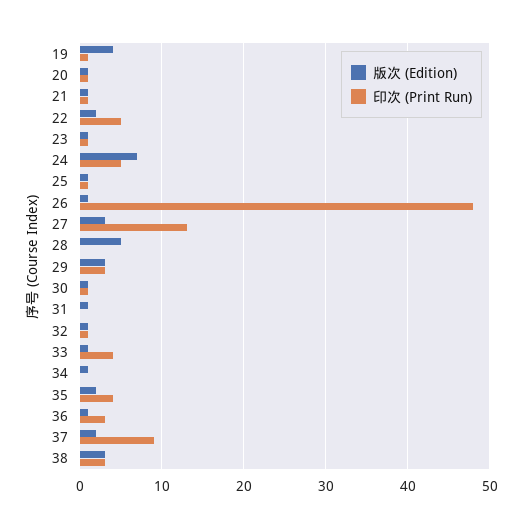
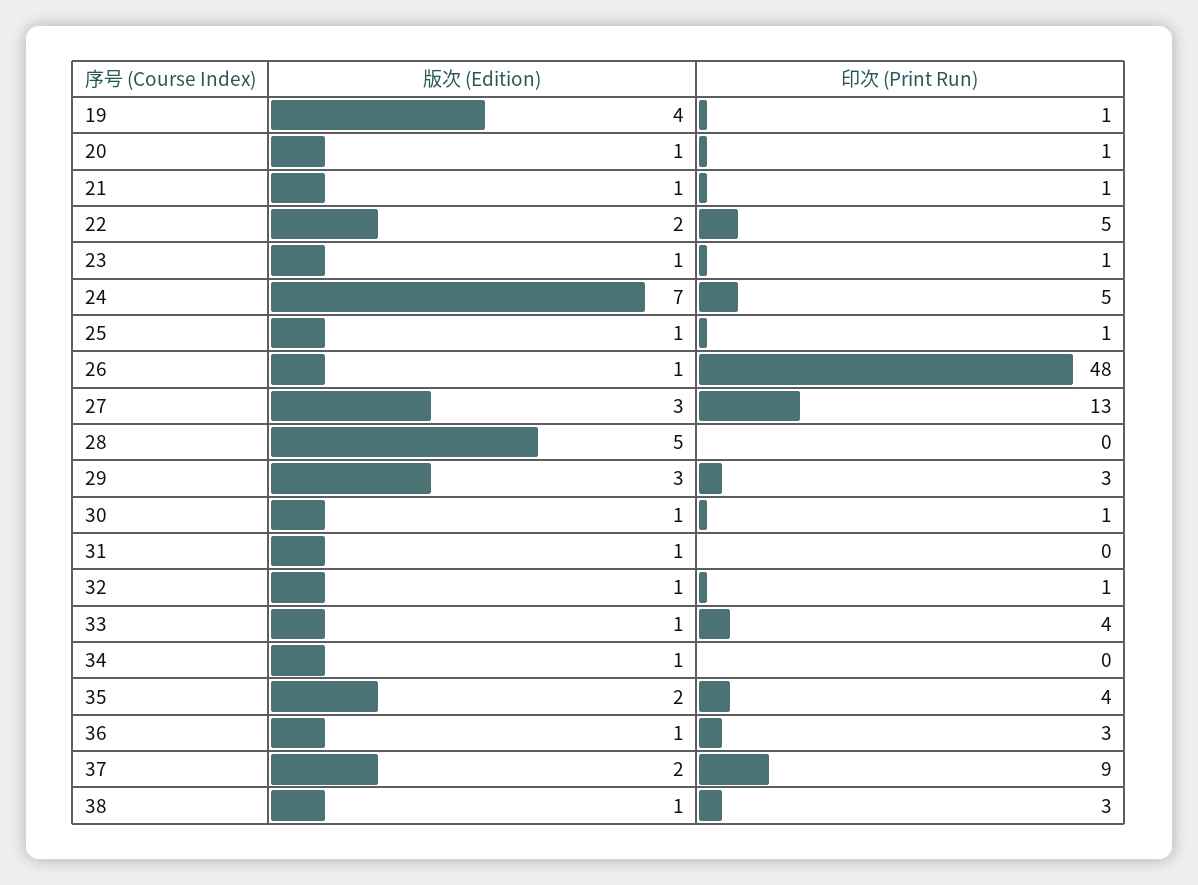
版次 (Edition), 38: 3 -> 1

